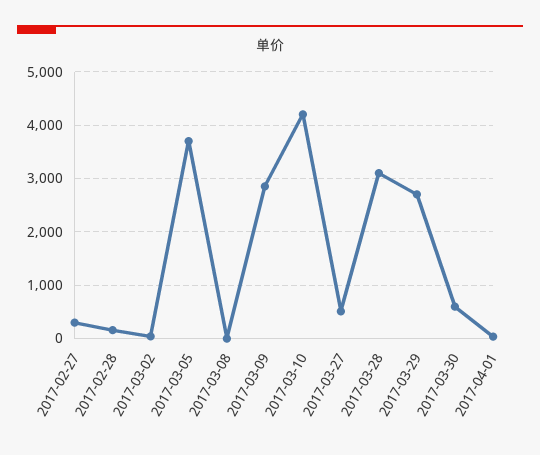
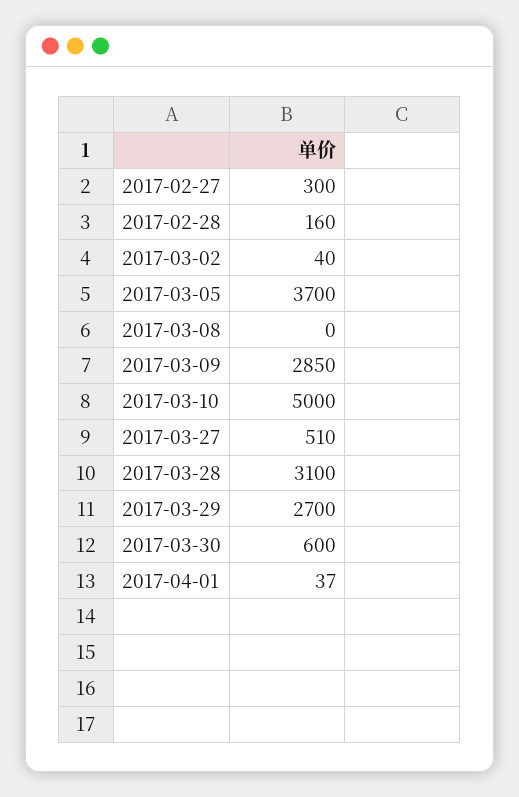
2017-03-10: 4200 -> 5000

